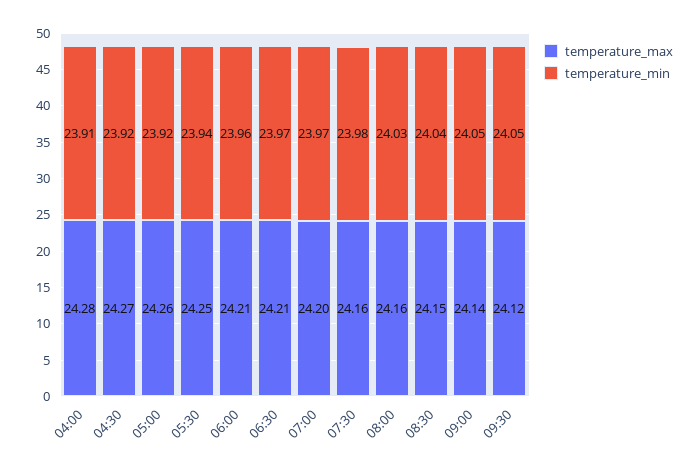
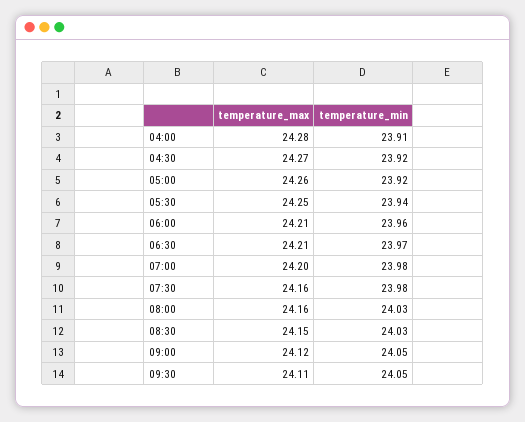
temperature_min, 07:00: 23.97 -> 23.98
temperature_min, 08:30: 24.04 -> 24.03
temperature_max, 09:00: 24.14 -> 24.12
temperature_max, 09:30: 24.12 -> 24.11

